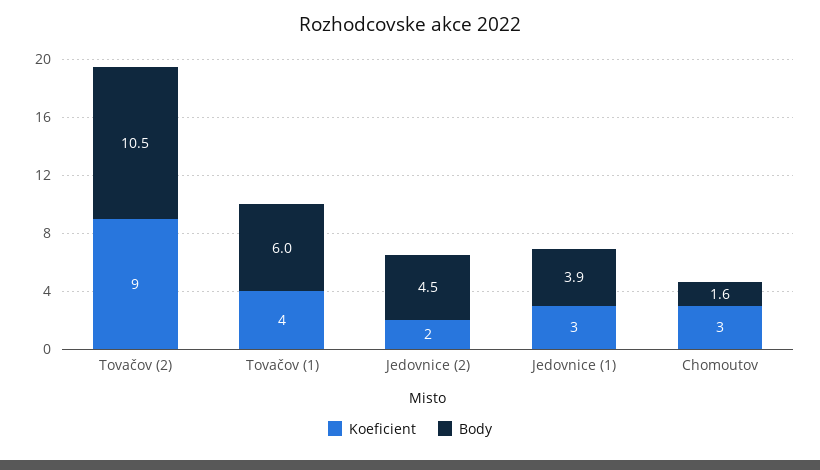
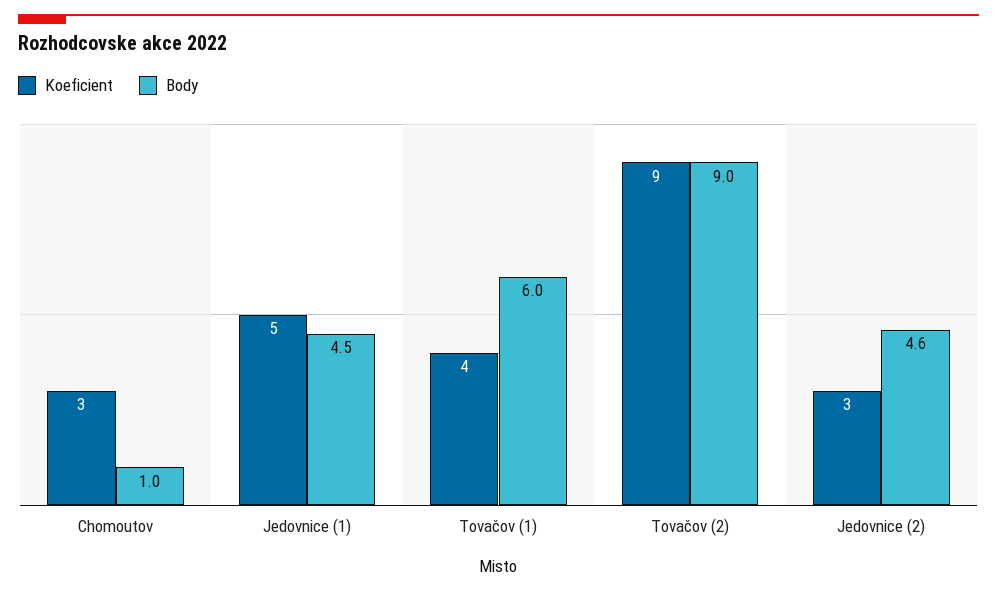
Body, Tovačov (2): 10.5 -> 9
Koeficient, Jedovnice (2): 2 -> 3
Body, Jedovnice (2): 4.5 -> 4.6
Koeficient, Jedovnice (1): 3 -> 5
Body, Jedovnice (1): 3.9 -> 4.5
Body, Chomoutov: 1.6 -> 1

